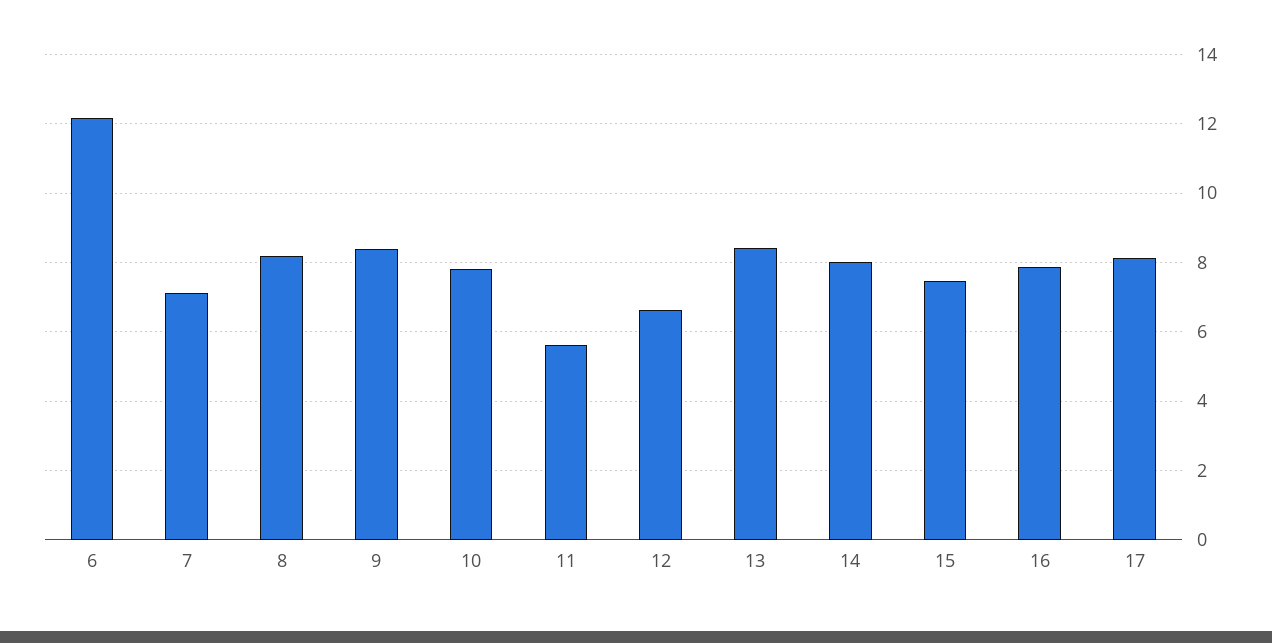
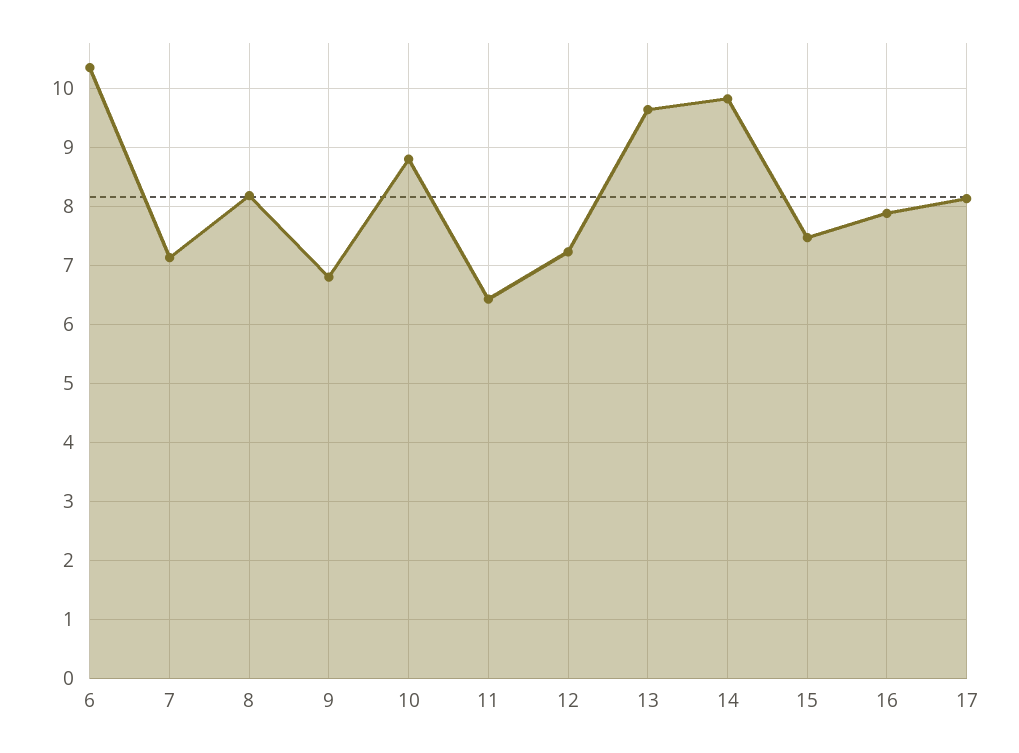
6: 12.2 -> 10.4
9: 8.4 -> 6.8
10: 7.8 -> 8.8
11: 5.6 -> 6.4
12: 6.6 -> 7.2
13: 8.4 -> 9.6
14: 8 -> 9.8

